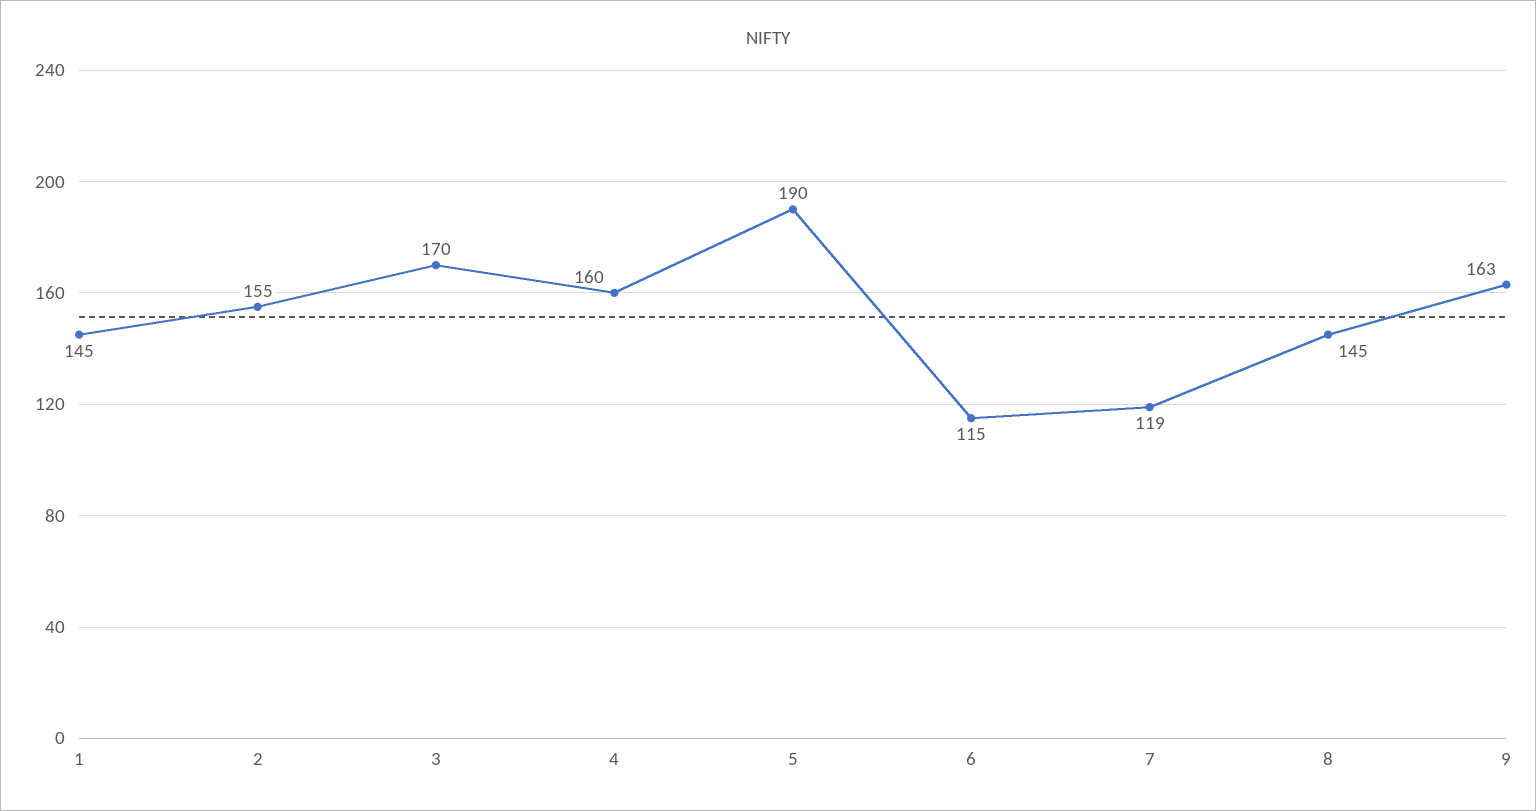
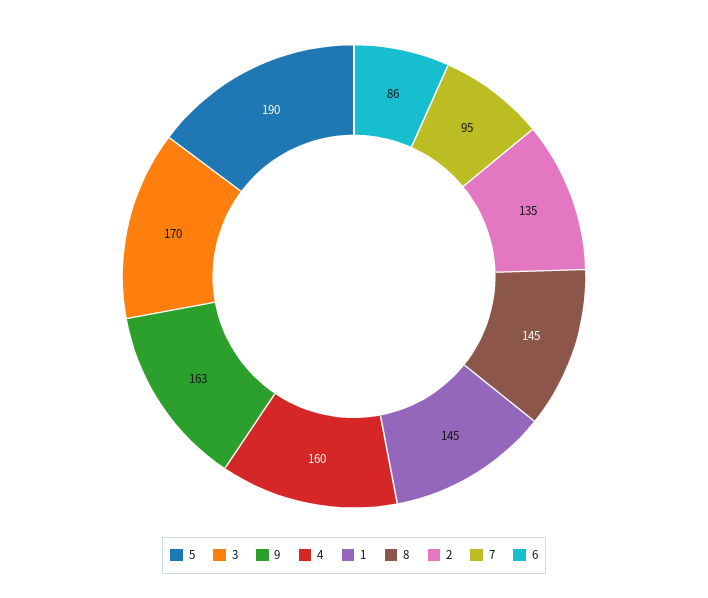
2: 155 -> 135
6: 115 -> 86
7: 119 -> 95

